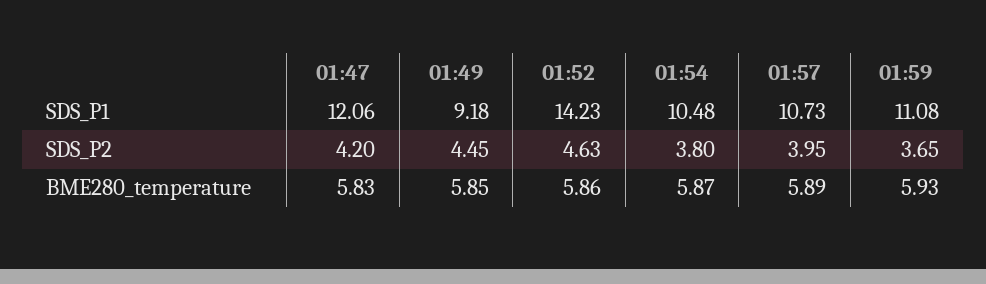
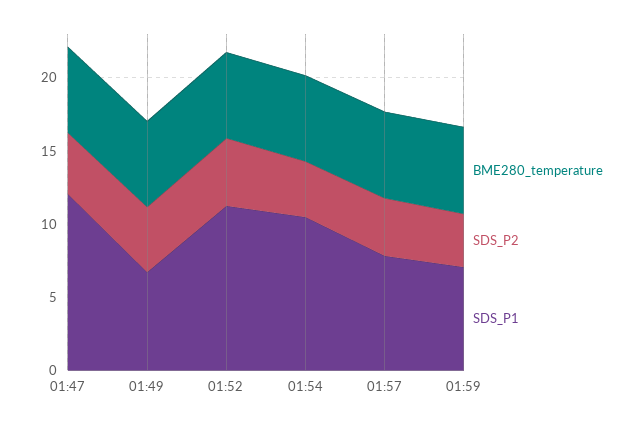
SDS_P1, 01:49: 9.18 -> 7
SDS_P1, 01:52: 14.23 -> 11
SDS_P1, 01:57: 10.73 -> 8
SDS_P1, 01:59: 11.08 -> 7

